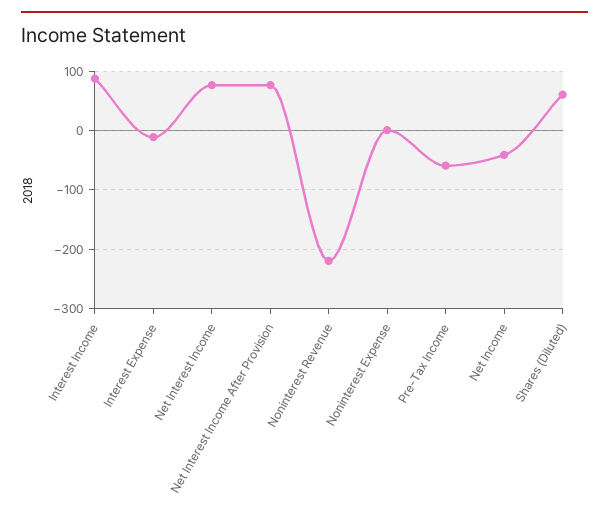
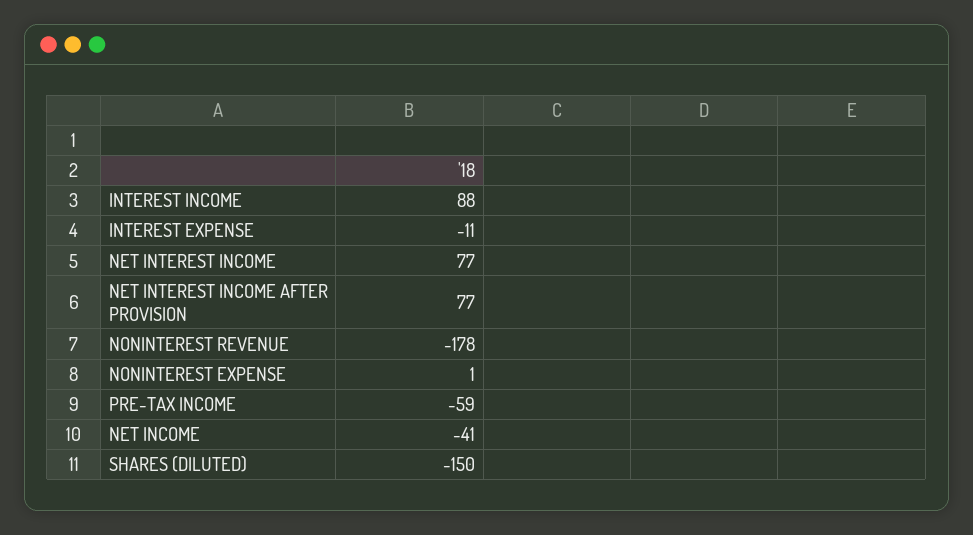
Noninterest Revenue: -220 -> -178
Shares (Diluted): 60 -> -150

